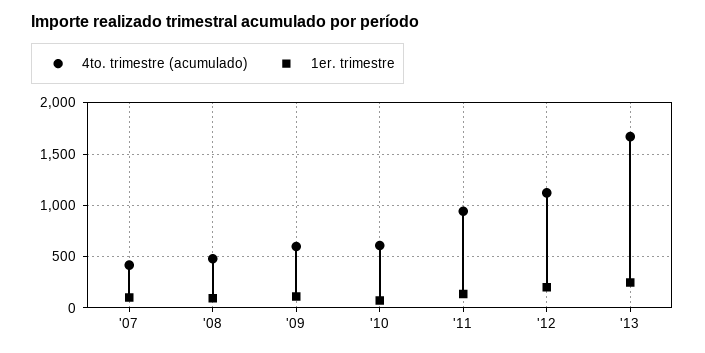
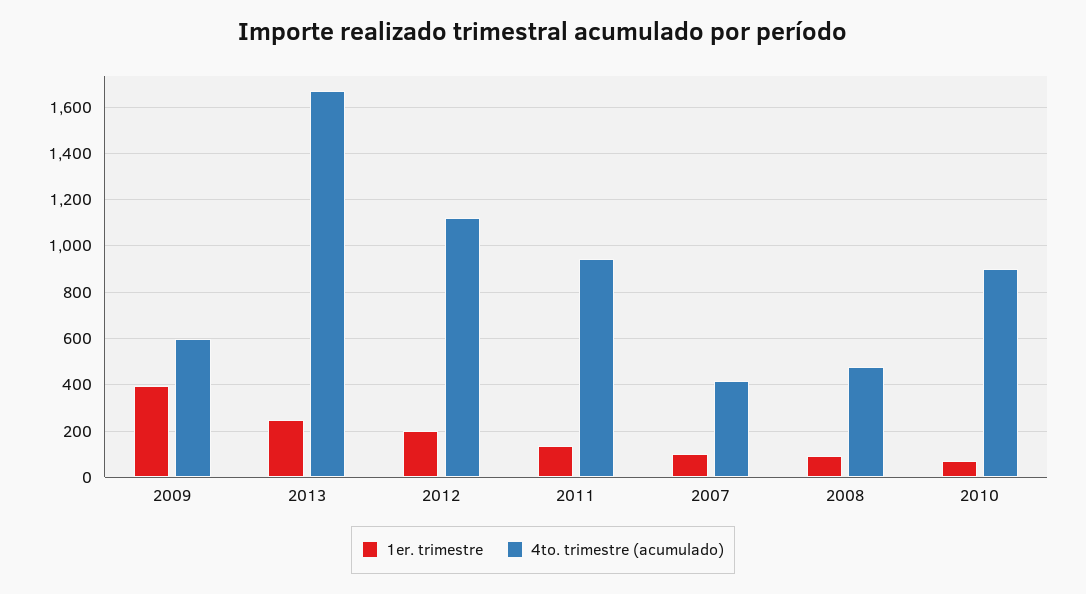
1er. trimestre, '09: 100 -> 400
4to. trimestre (acumulado), '10: 600 -> 900

